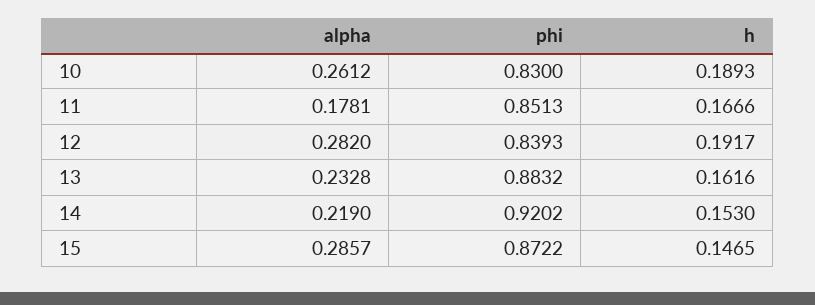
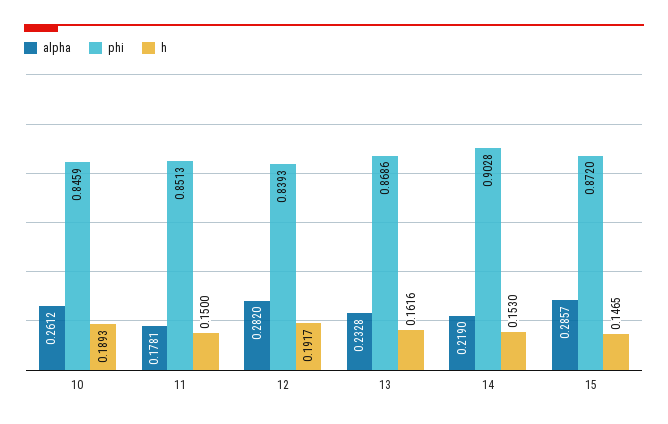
phi, 10: 0.83 -> 0.8459
h, 11: 0.1666 -> 0.15
phi, 13: 0.8832 -> 0.8686
phi, 14: 0.9202 -> 0.9028
phi, 15: 0.8722 -> 0.872

